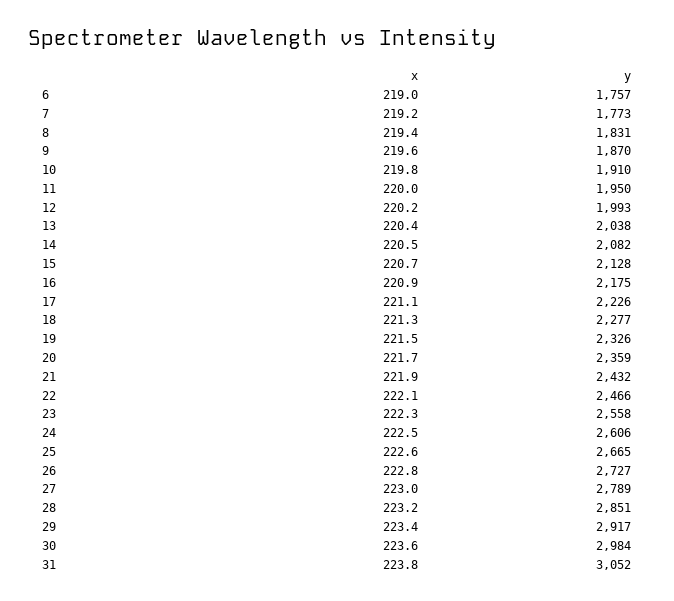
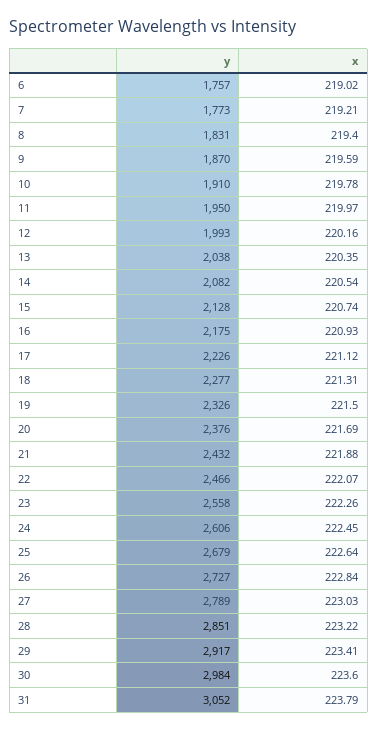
y, 20: 2359 -> 2376
y, 25: 2665 -> 2679

